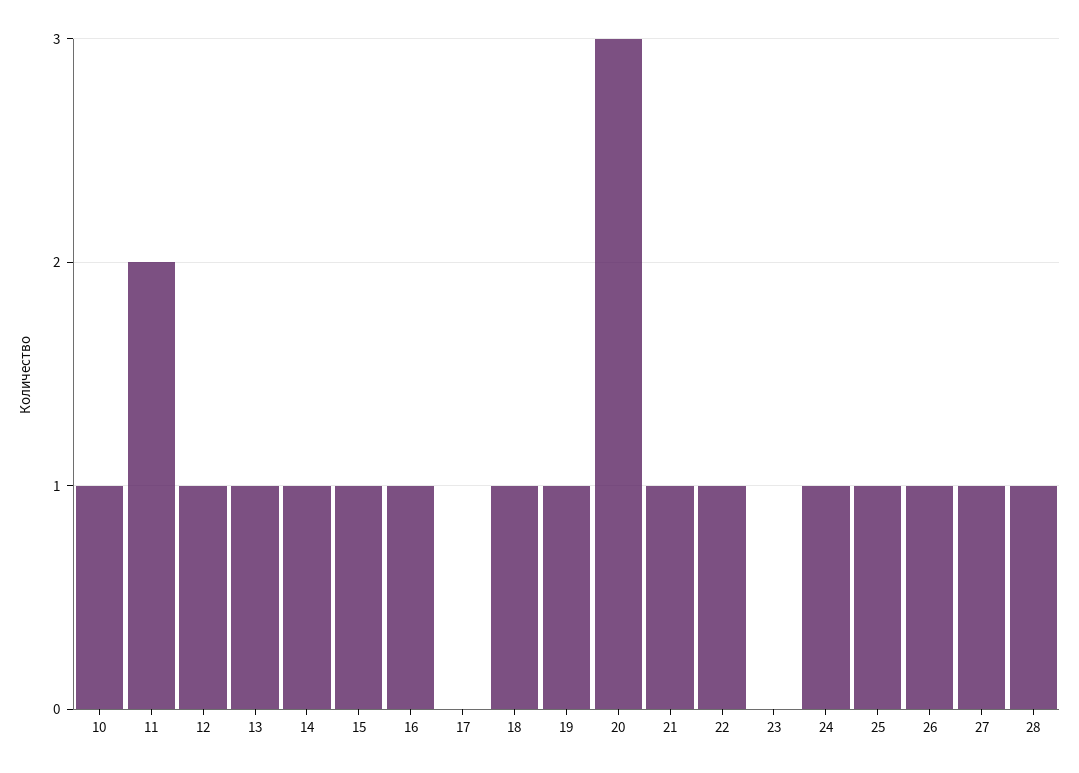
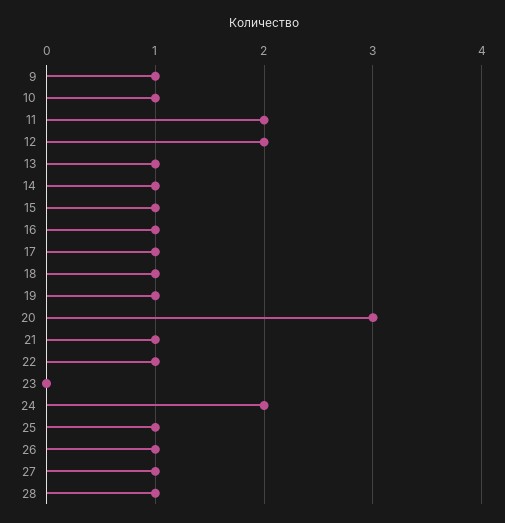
12: 1 -> 2
17: 0 -> 1
24: 1 -> 2
9: none -> 1

